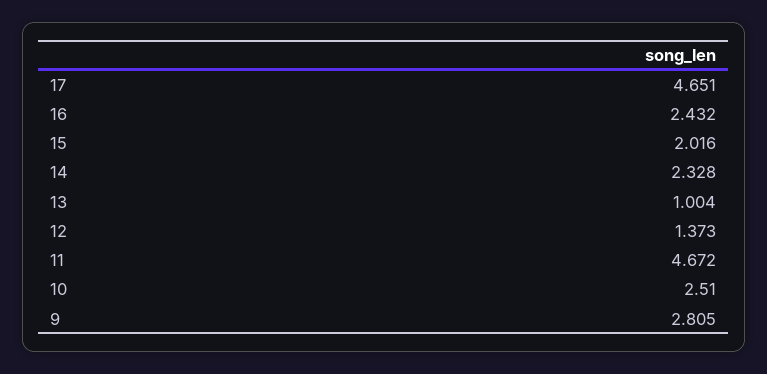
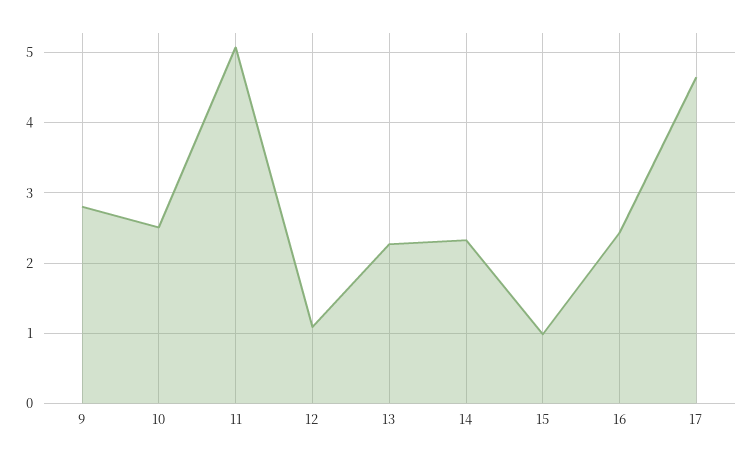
15: 2.016 -> 1
13: 1.004 -> 2.3
12: 1.373 -> 1.1
11: 4.672 -> 5.1

